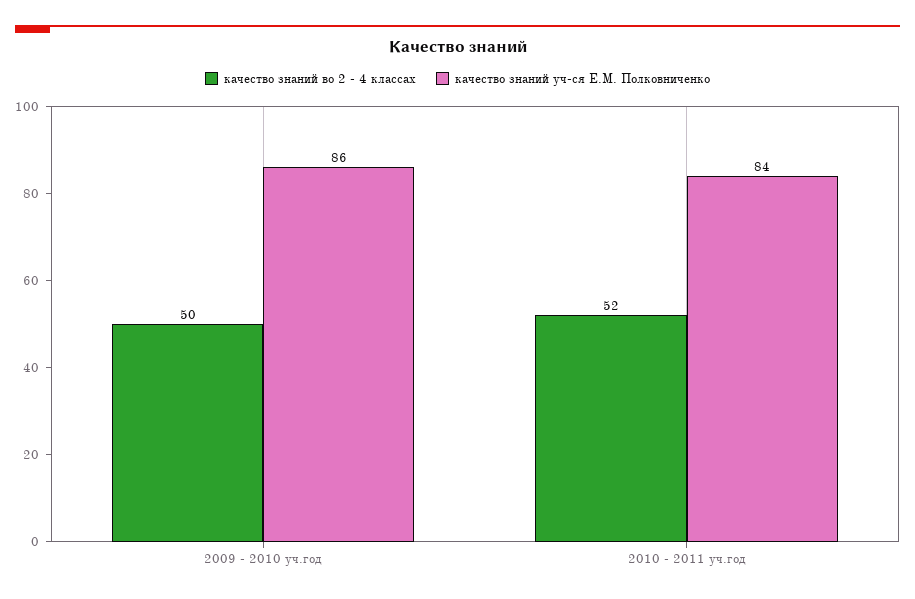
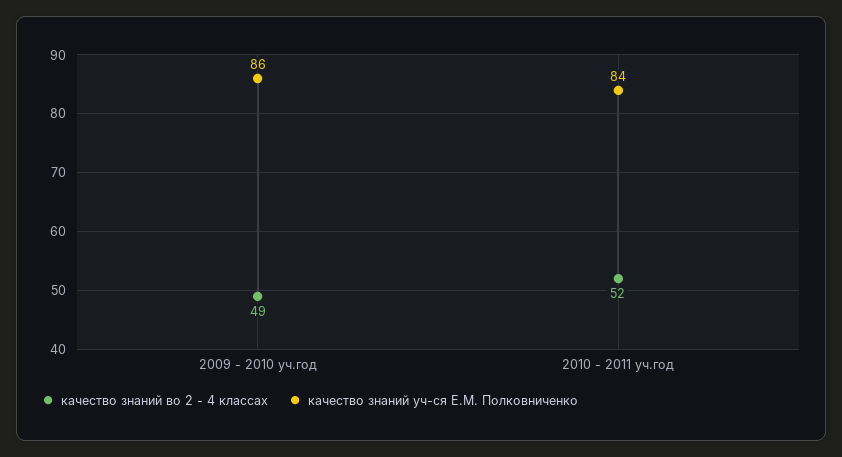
качество знаний во 2 - 4 классах, 2009 - 2010 уч.год: 50 -> 49

